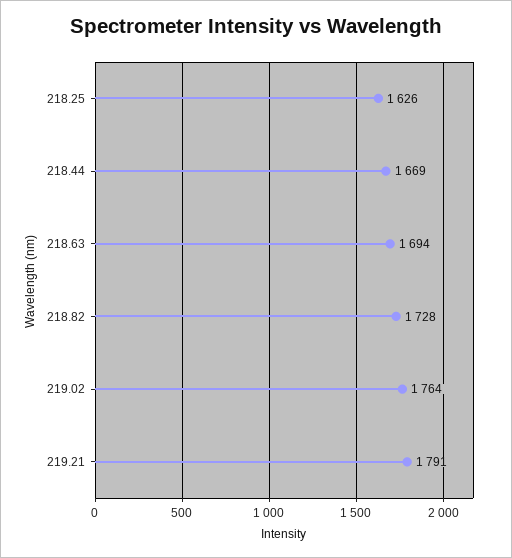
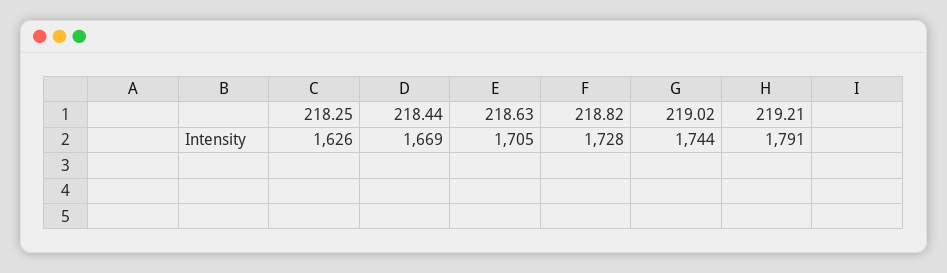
218.63: 1694 -> 1705
219.02: 1764 -> 1744

